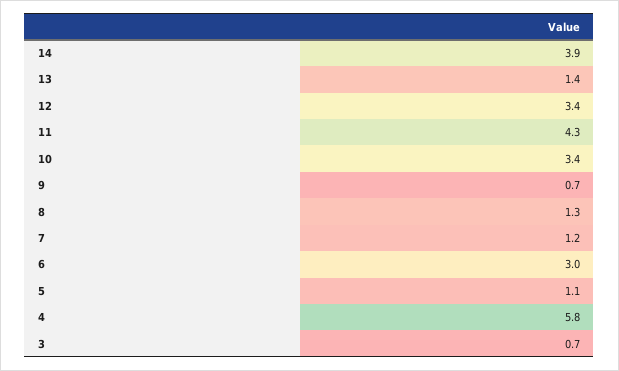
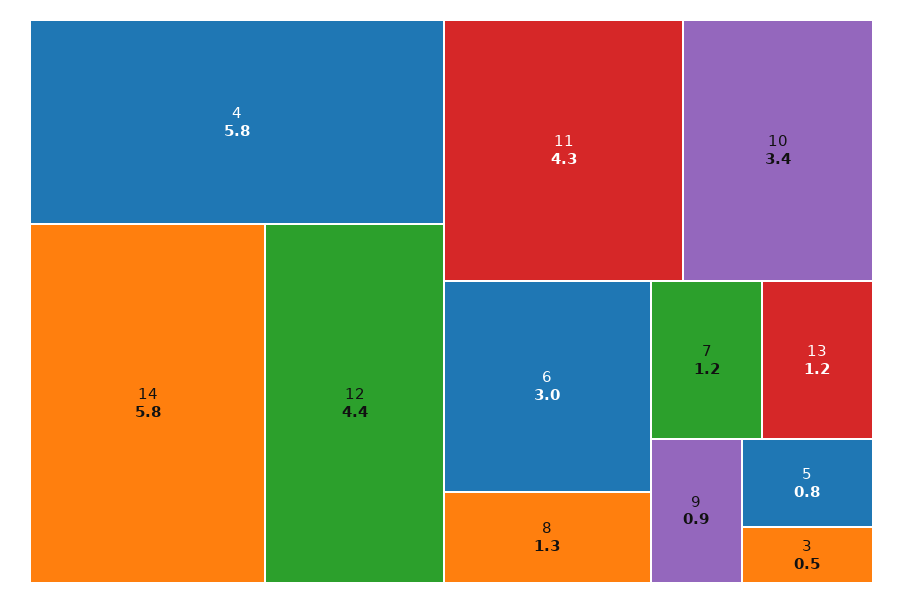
14: 3.9 -> 5.8
13: 1.4 -> 1.2
12: 3.4 -> 4.4
9: 0.7 -> 0.9
5: 1.1 -> 0.8
3: 0.7 -> 0.5

